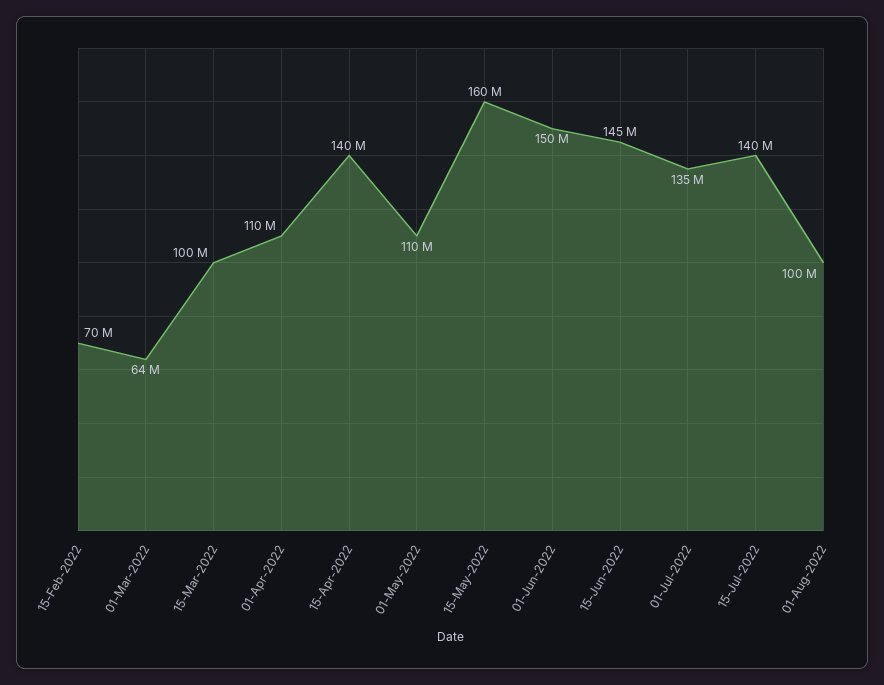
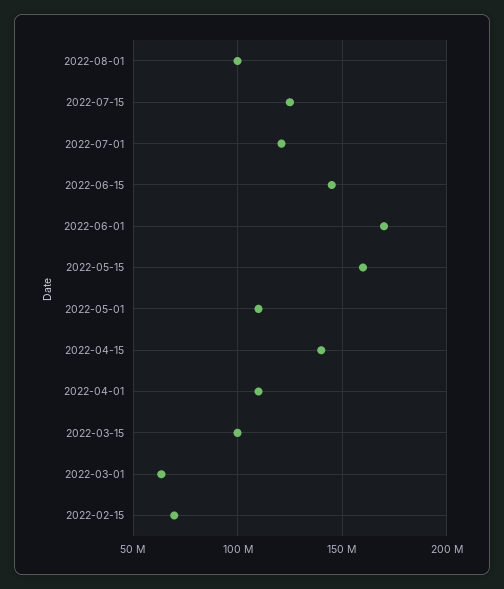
01-Jun-2022: 150000000 -> 170000000
01-Jul-2022: 135000000 -> 120000000
15-Jul-2022: 140000000 -> 125000000

